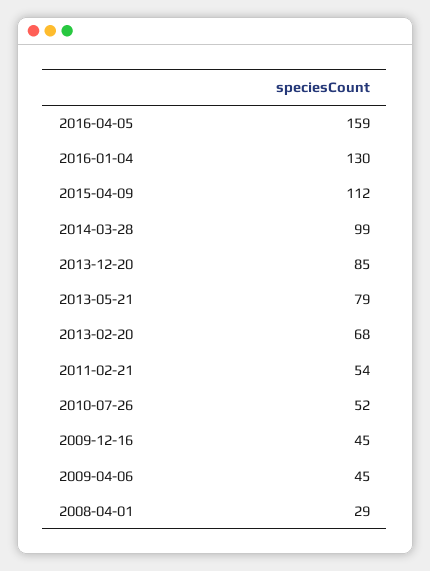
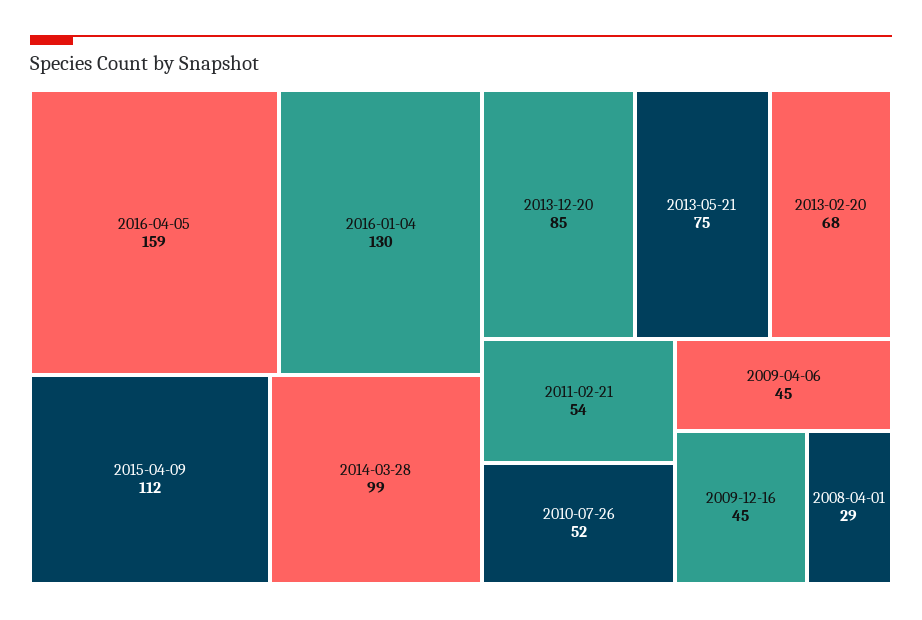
2013-05-21: 79 -> 75

